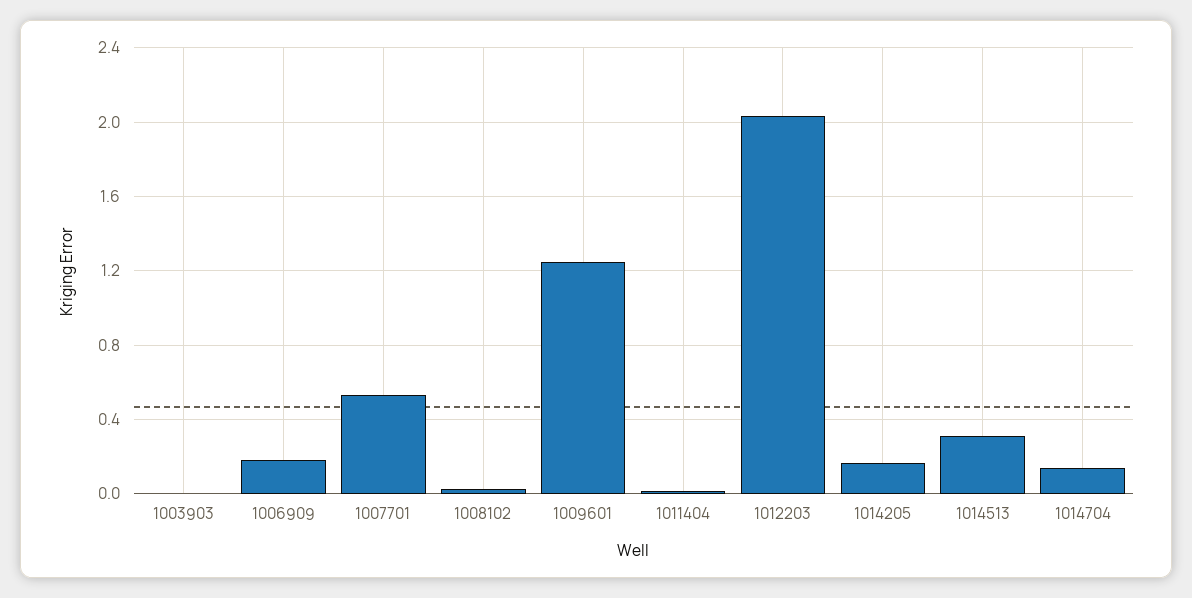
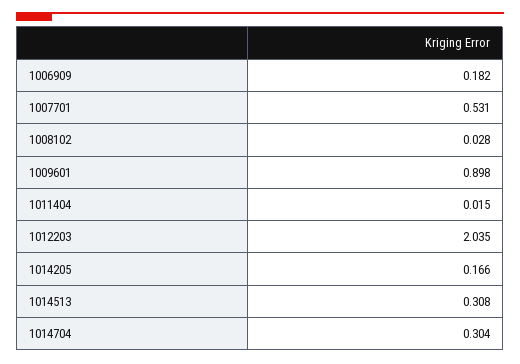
1003903: 0 -> none
1009601: 1.25 -> 0.898
1014704: 0.15 -> 0.304

